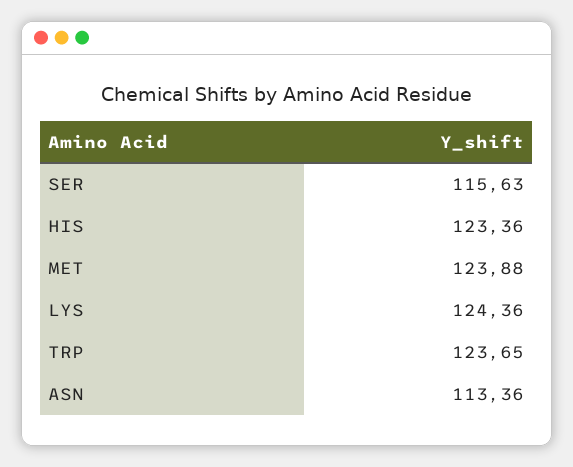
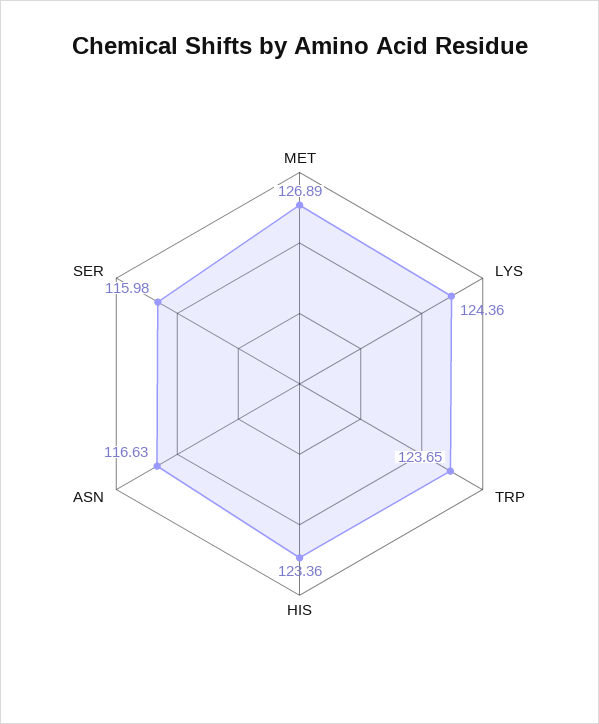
SER: 115.63 -> 115.98
MET: 123.88 -> 126.89
ASN: 113.36 -> 116.63

